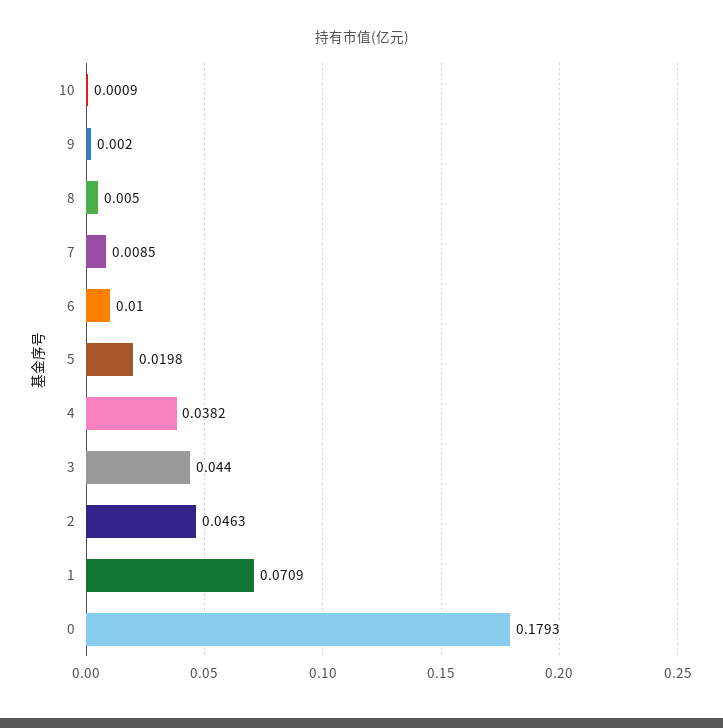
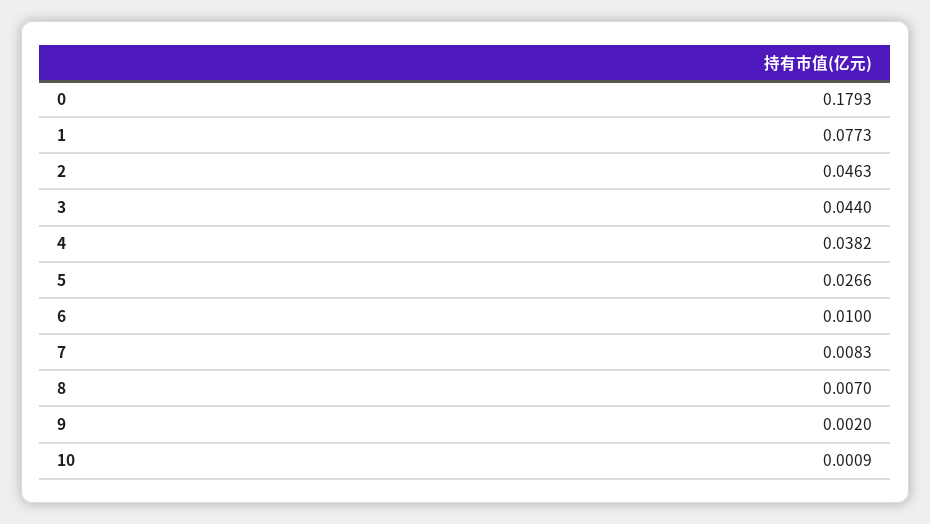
8: 0.005 -> 0.007
7: 0.0085 -> 0.0083
5: 0.0198 -> 0.0266
1: 0.0709 -> 0.0773

